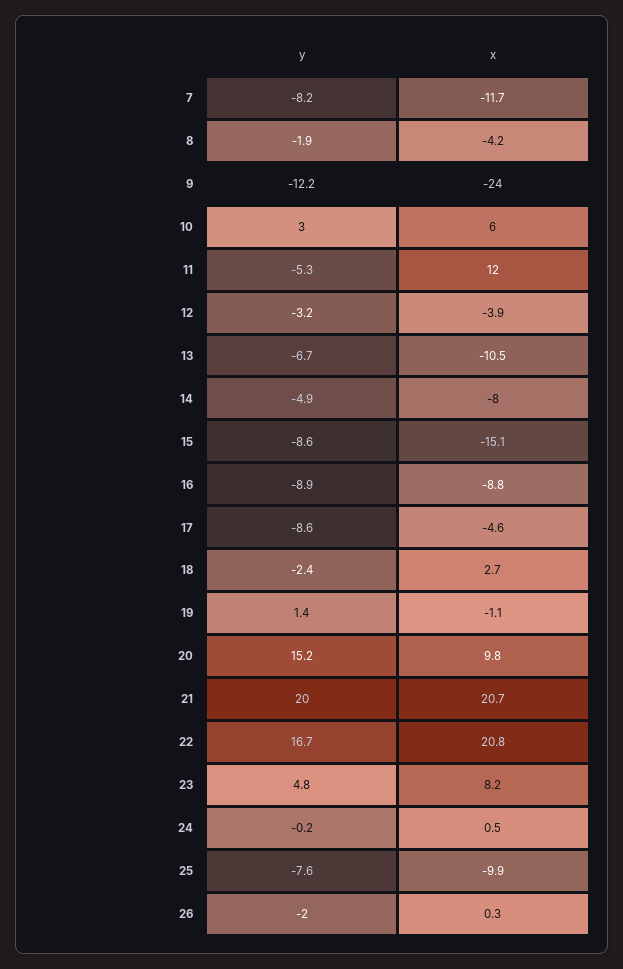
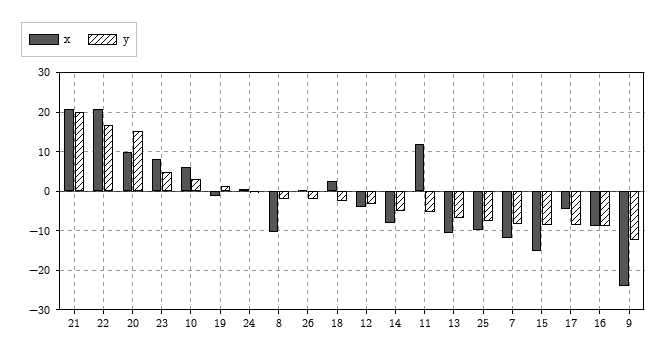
x, 8: -4.2 -> -10

